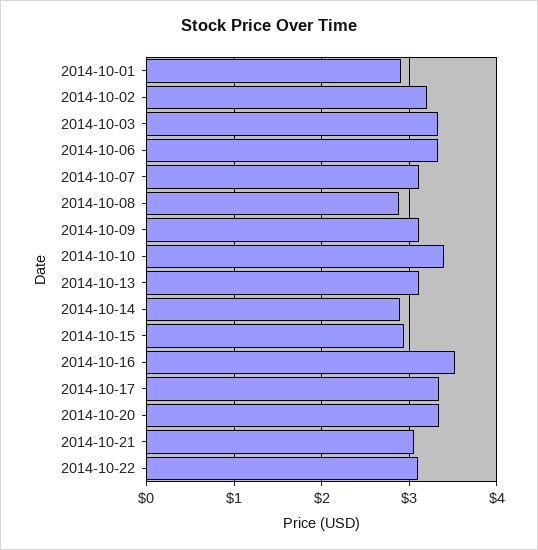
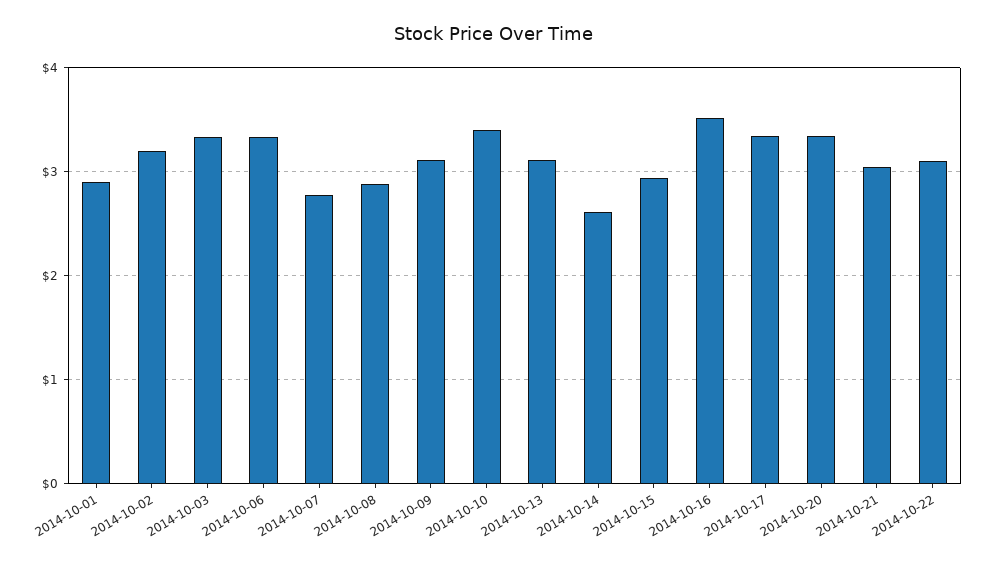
2014-10-07: 3.1 -> 2.8
2014-10-14: 2.9 -> 2.6

